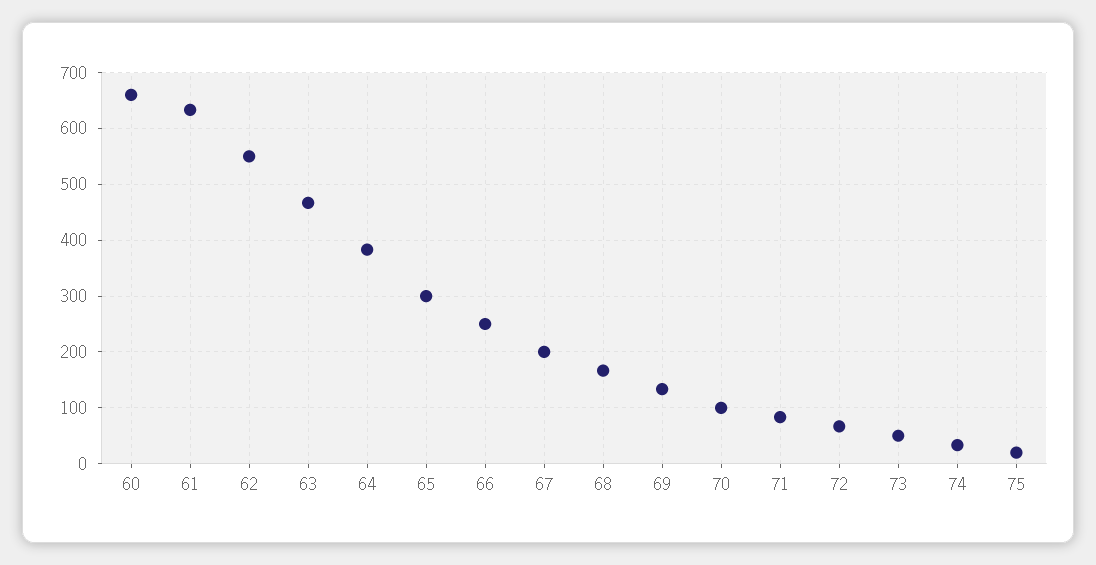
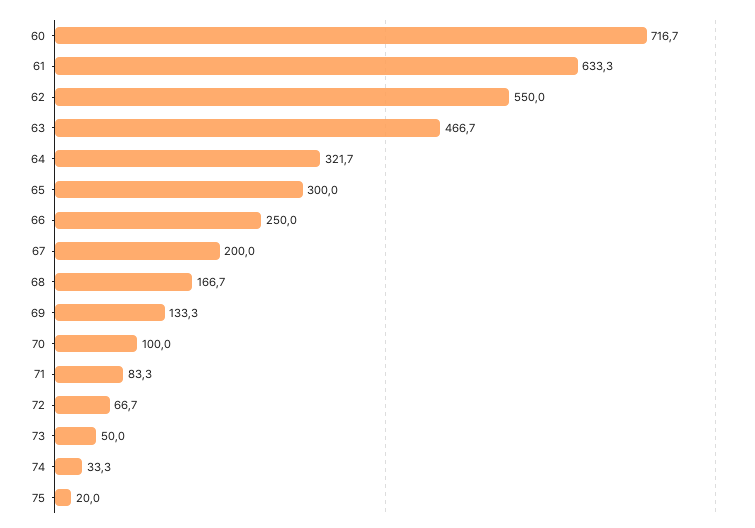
60: 660 -> 716.7
64: 380 -> 321.7

